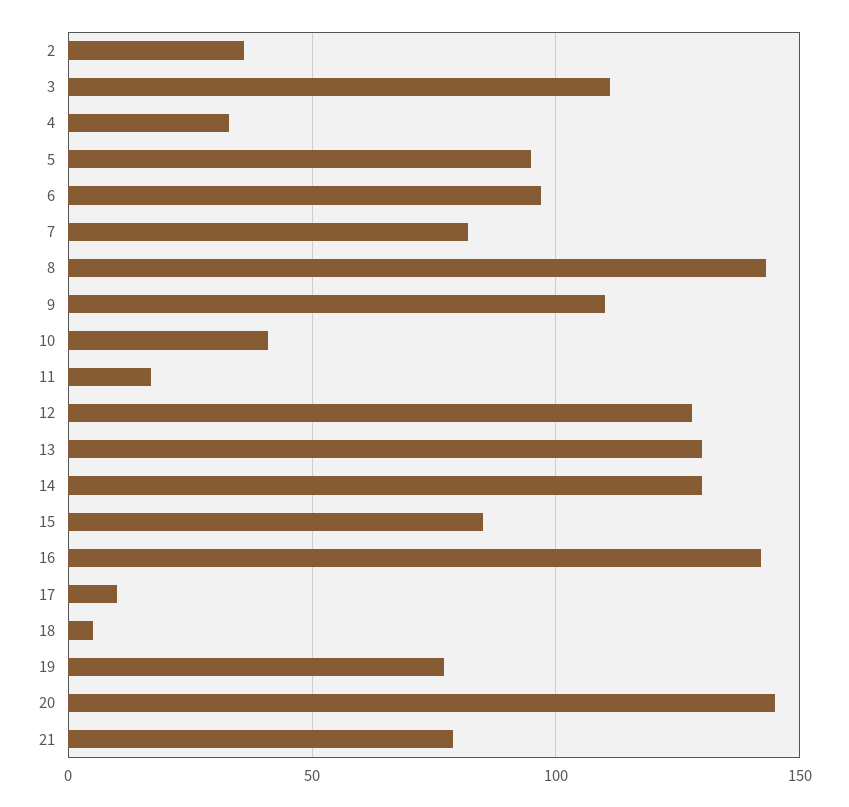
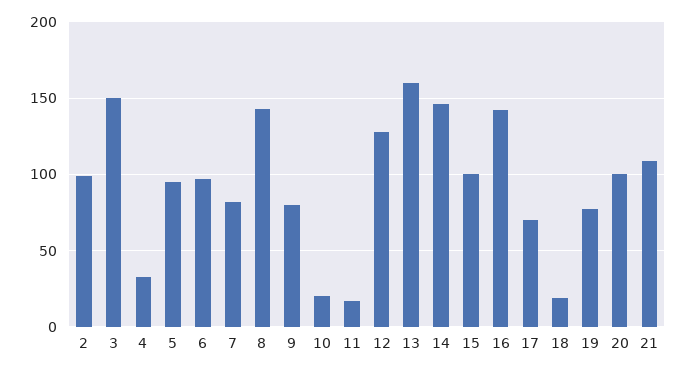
2: 35 -> 100
3: 110 -> 150
9: 110 -> 80
10: 40 -> 20
13: 130 -> 160
14: 130 -> 145
15: 85 -> 100
17: 10 -> 70
18: 5 -> 20
20: 145 -> 100
21: 80 -> 110

